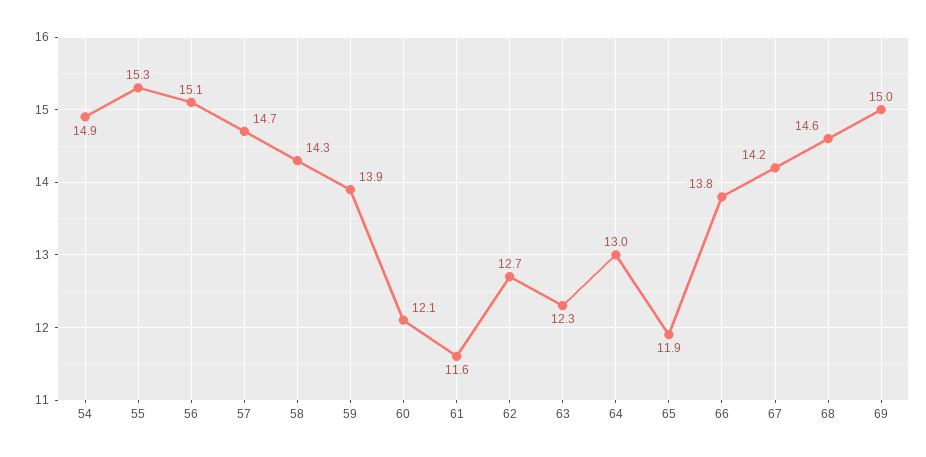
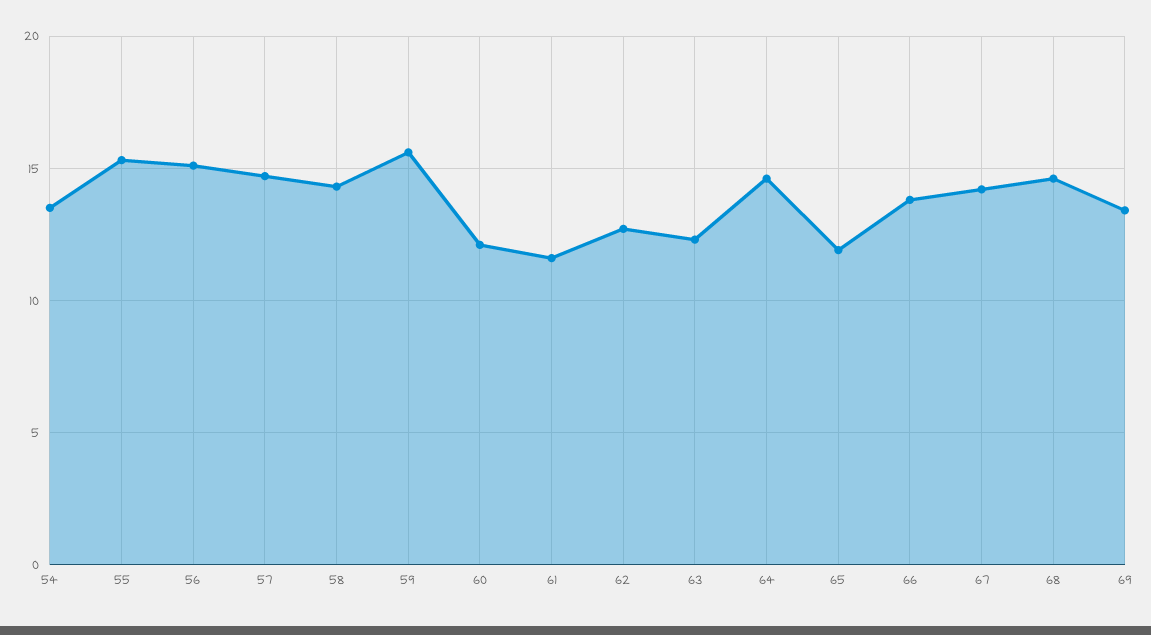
54: 14.9 -> 13.5
59: 13.9 -> 15.5
64: 13 -> 14.5
69: 15 -> 13.5

